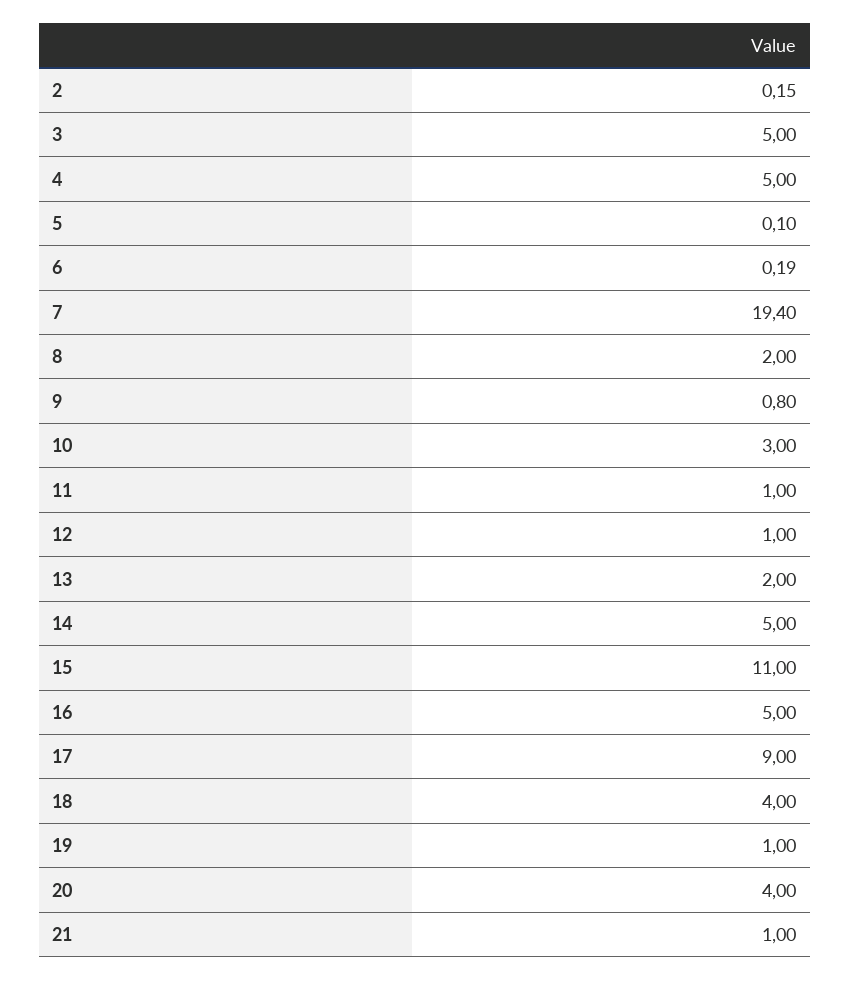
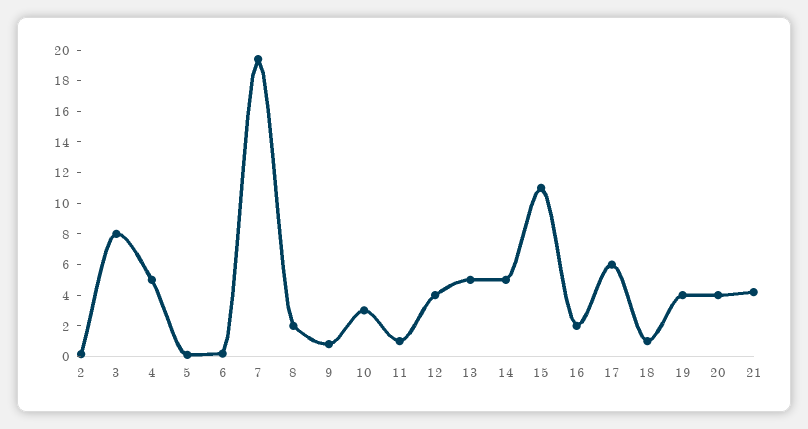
3: 5 -> 8
12: 1 -> 4
13: 2 -> 5
16: 5 -> 2
17: 9 -> 6
18: 4 -> 1
19: 1 -> 4
21: 1 -> 4

